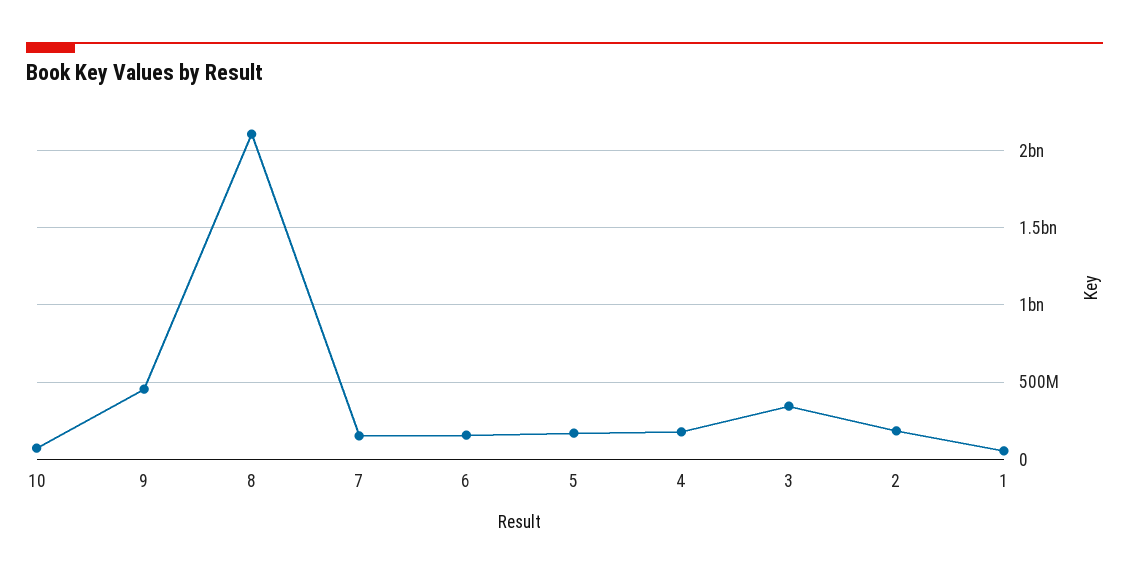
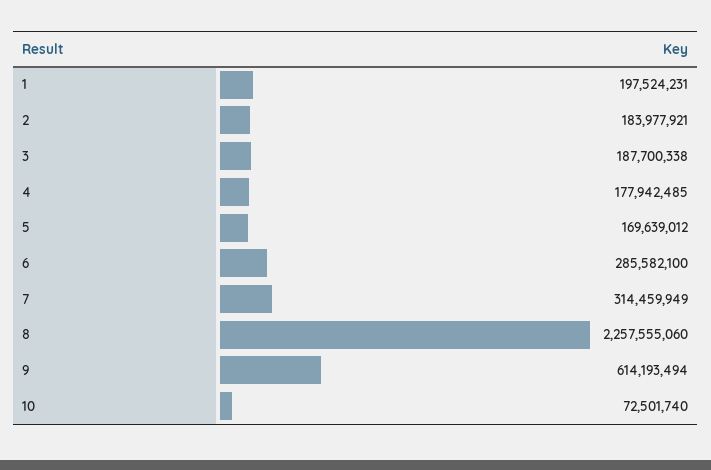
9: 450000000 -> 614193494
8: 2100000000 -> 2257555060
7: 150000000 -> 314459949
6: 150000000 -> 285582100
3: 350000000 -> 187700338
1: 50000000 -> 197524231

